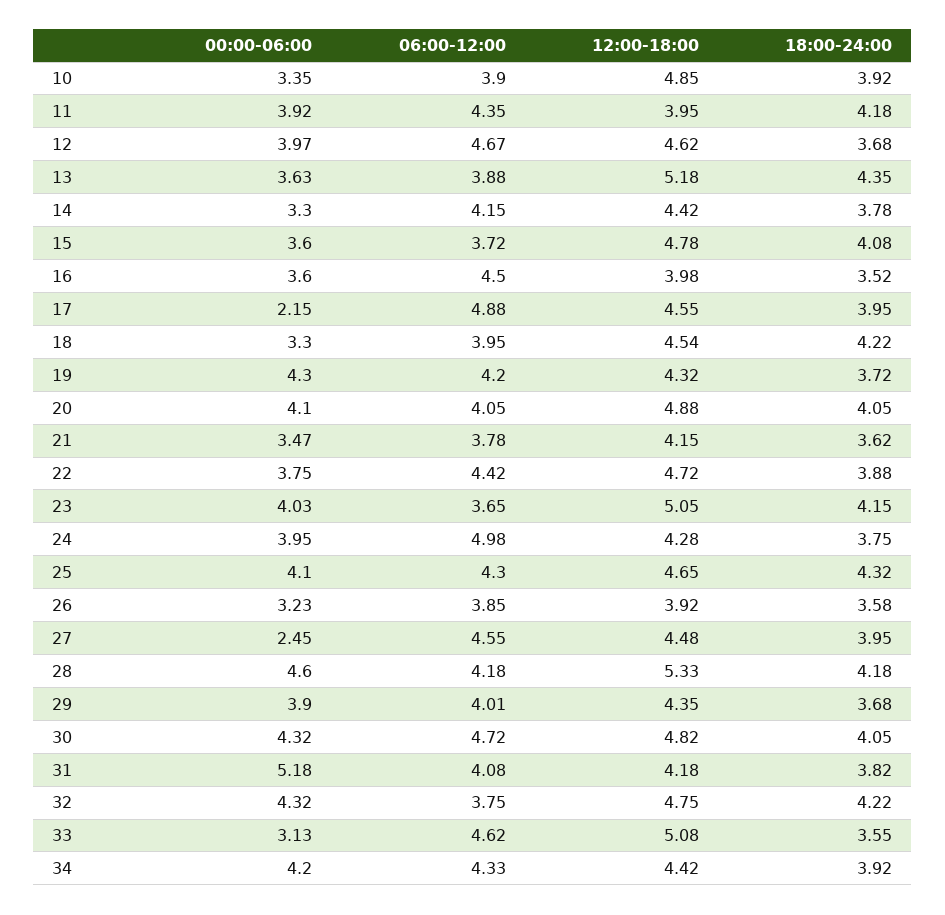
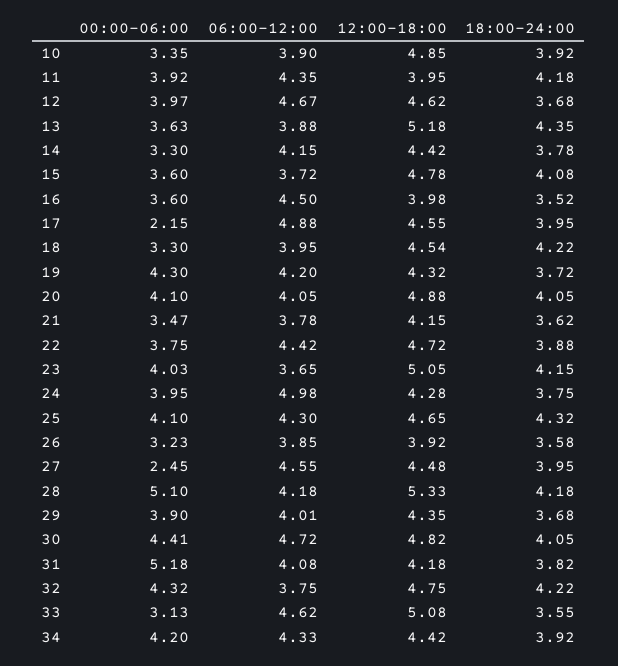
00:00-06:00, 28: 4.6 -> 5.1
00:00-06:00, 30: 4.32 -> 4.41

